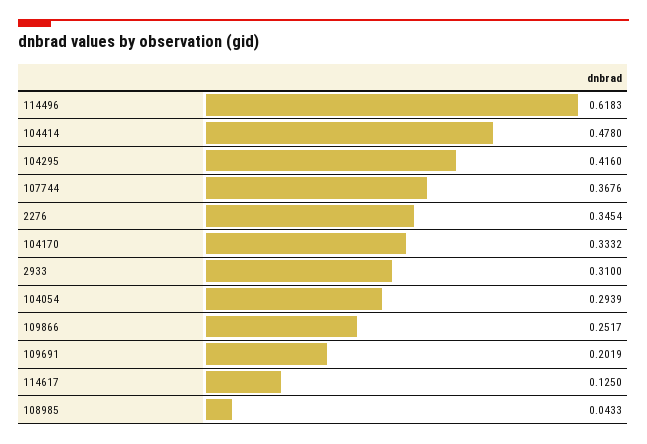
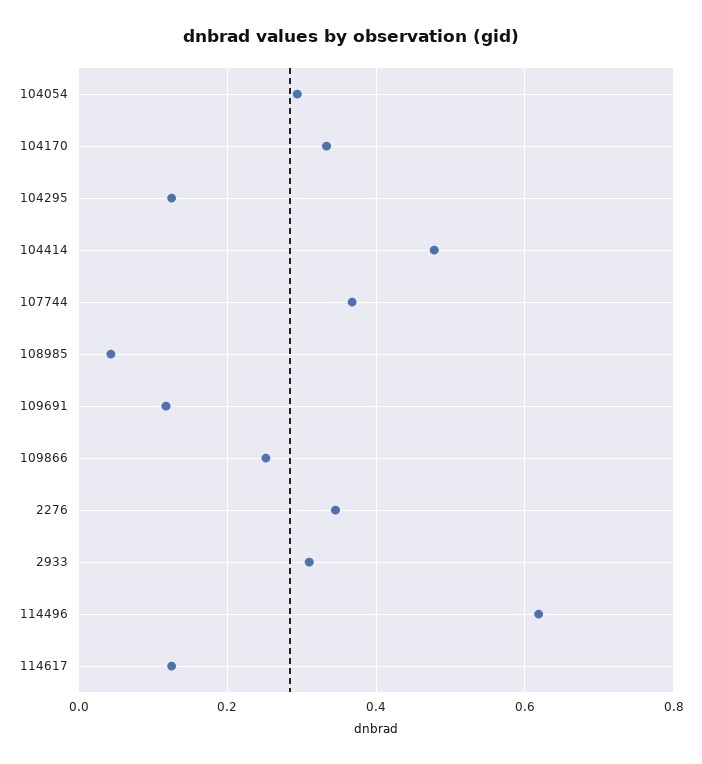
104295: 0.416 -> 0.12
109691: 0.2019 -> 0.12

